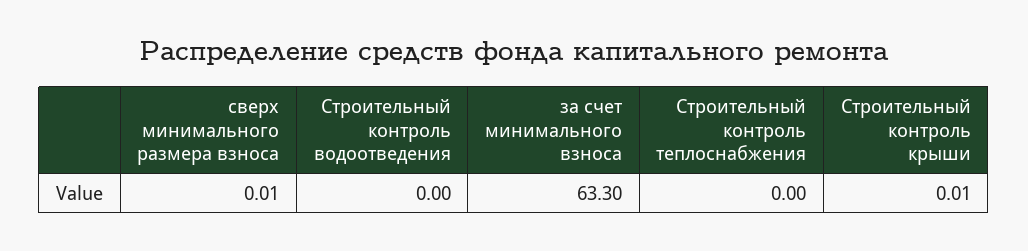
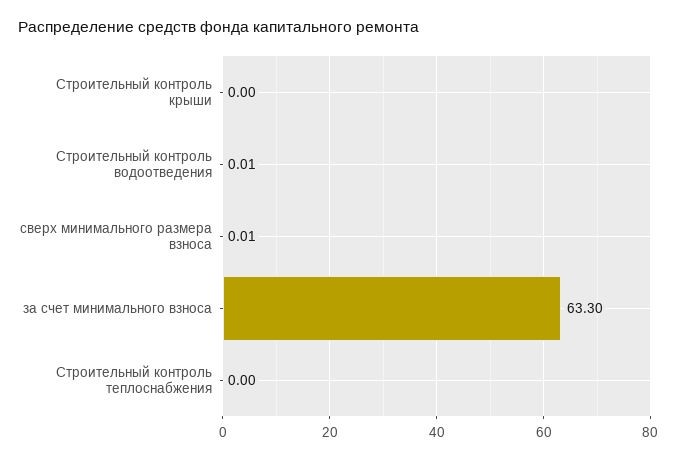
Строительный контроль водоотведения: 0 -> 0.01
Строительный контроль крыши: 0.01 -> 0

